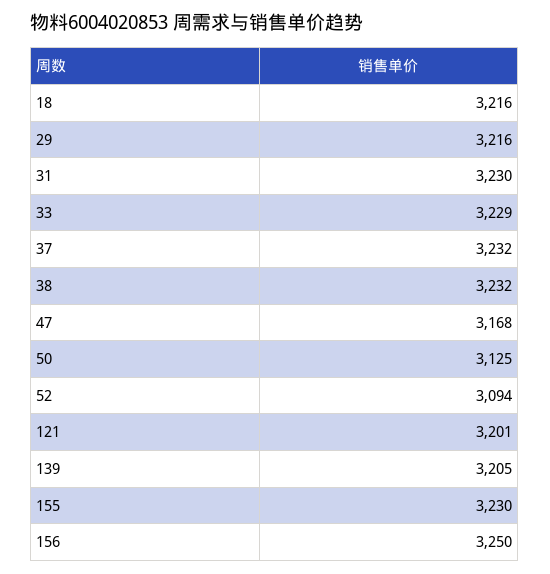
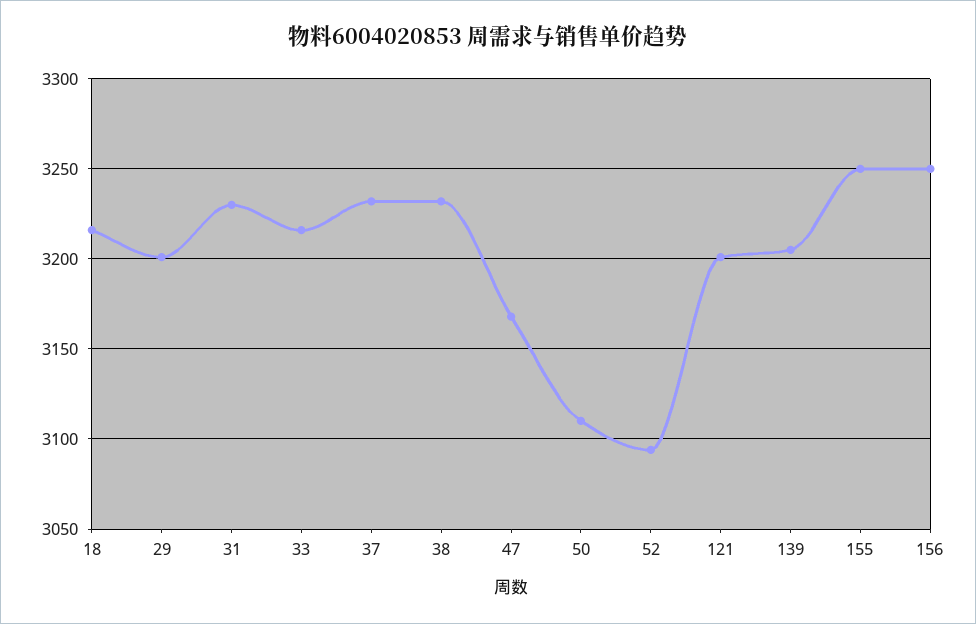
29: 3216 -> 3200
33: 3229 -> 3215
50: 3125 -> 3110
155: 3230 -> 3250

